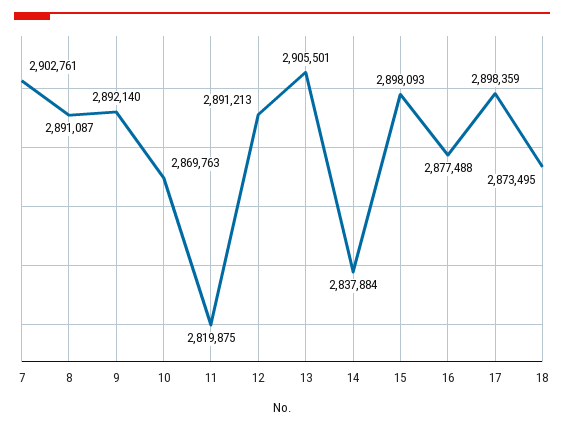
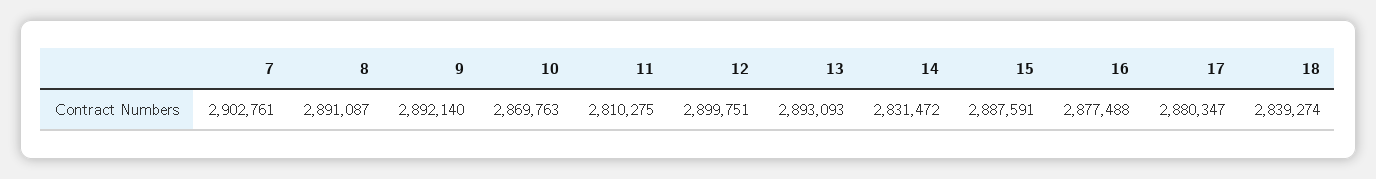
11: 2819875 -> 2810275
12: 2891213 -> 2899751
13: 2905501 -> 2893093
14: 2837884 -> 2831472
15: 2898093 -> 2887591
17: 2898359 -> 2880347
18: 2873495 -> 2839274

